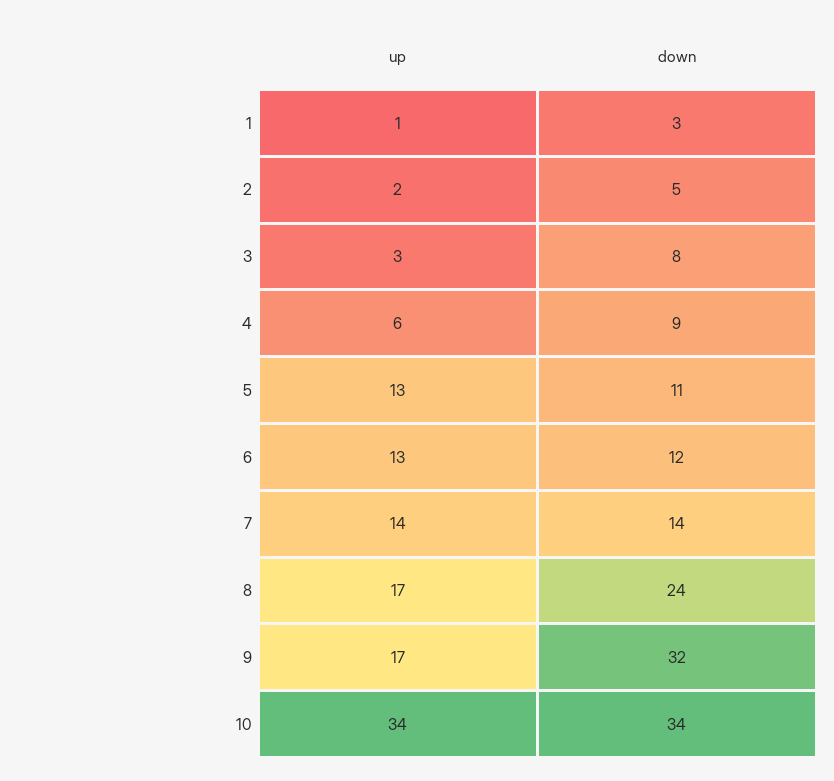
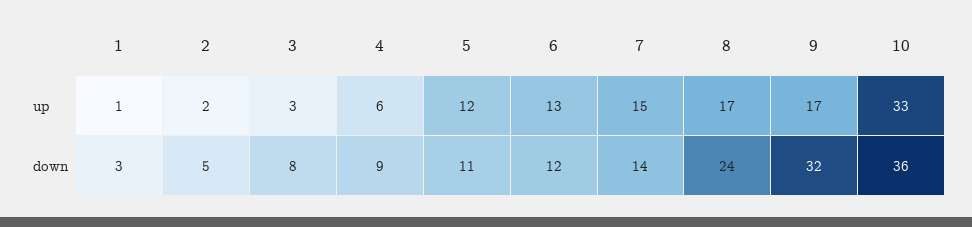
up, 5: 13 -> 12
up, 7: 14 -> 15
up, 10: 34 -> 33
down, 10: 34 -> 36

